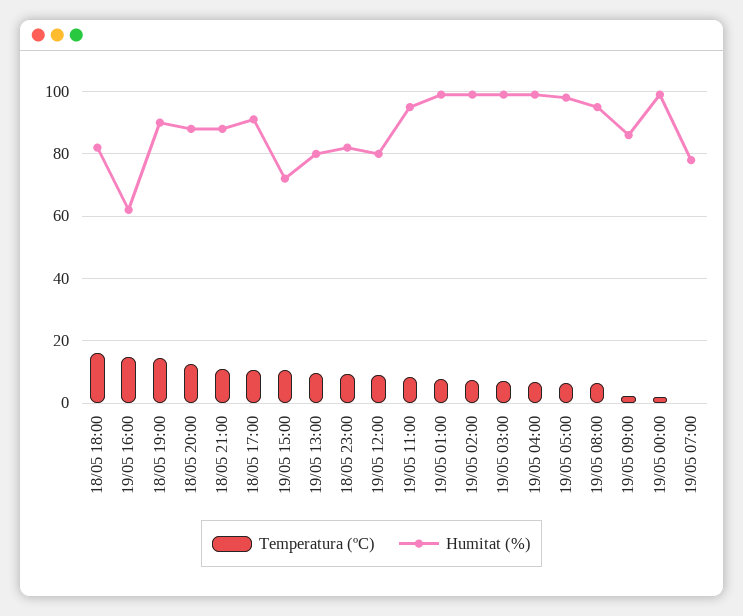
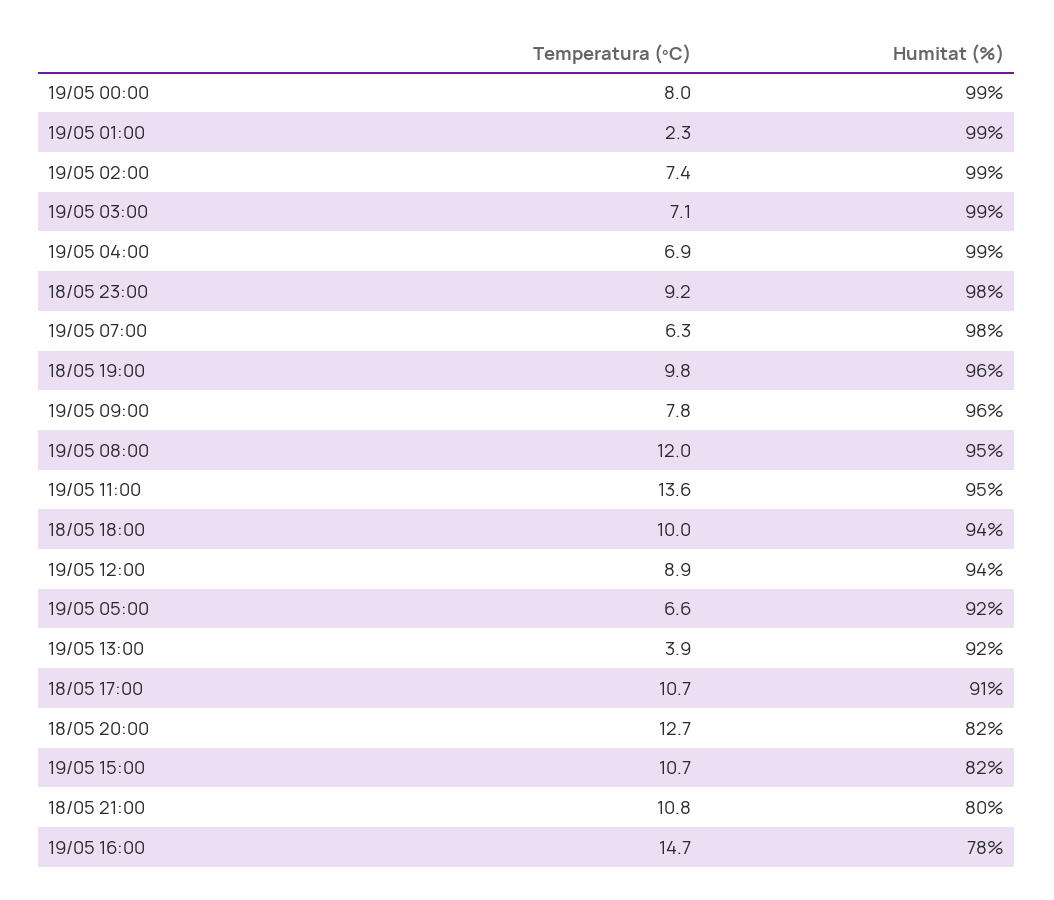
Temperatura (ºC), 18/05 18:00: 16 -> 10
Humitat (%), 18/05 18:00: 82 -> 94
Humitat (%), 19/05 16:00: 62 -> 78
Temperatura (ºC), 18/05 19:00: 14 -> 9.8
Humitat (%), 18/05 19:00: 90 -> 96
Humitat (%), 18/05 20:00: 88 -> 82
Humitat (%), 18/05 21:00: 88 -> 80
Humitat (%), 19/05 15:00: 72 -> 82
Temperatura (ºC), 19/05 13:00: 10 -> 3.9
Humitat (%), 19/05 13:00: 80 -> 92
Humitat (%), 18/05 23:00: 82 -> 98
Humitat (%), 19/05 12:00: 80 -> 94
Temperatura (ºC), 19/05 11:00: 8 -> 13.6
Temperatura (ºC), 19/05 01:00: 8 -> 2.3
Humitat (%), 19/05 05:00: 98 -> 92
Temperatura (ºC), 19/05 08:00: 6 -> 12
Temperatura (ºC), 19/05 09:00: 2 -> 7.8
Humitat (%), 19/05 09:00: 86 -> 96
Temperatura (ºC), 19/05 00:00: 2 -> 8
Temperatura (ºC), 19/05 07:00: 0 -> 6.3
Humitat (%), 19/05 07:00: 78 -> 98

